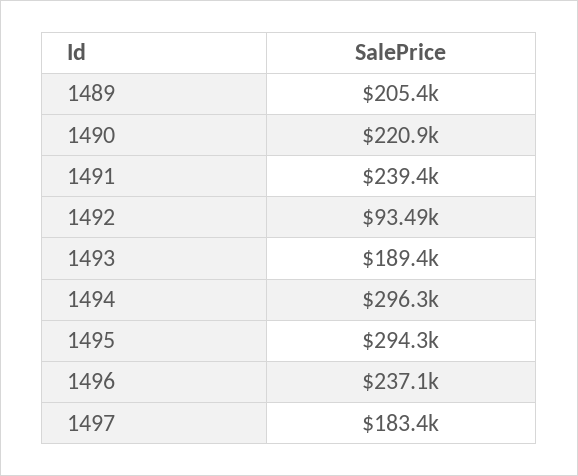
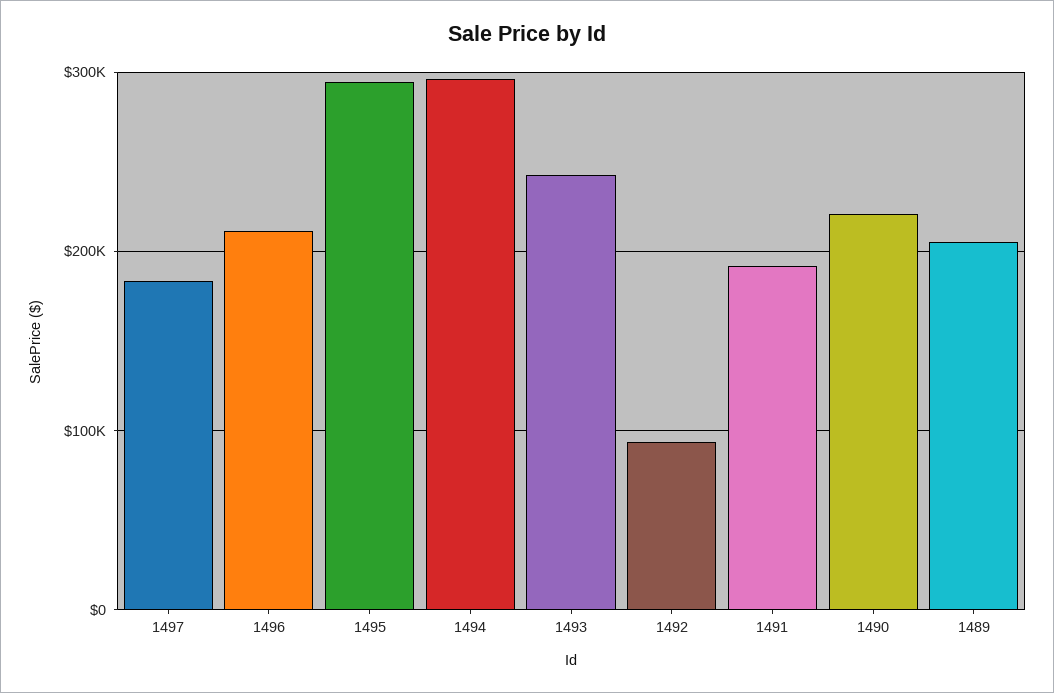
1491: 239400 -> 190000
1493: 189400 -> 240000
1496: 237100 -> 210000

